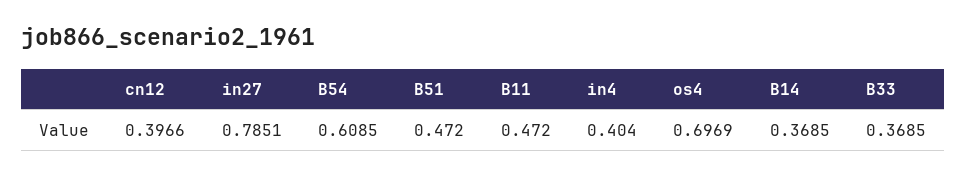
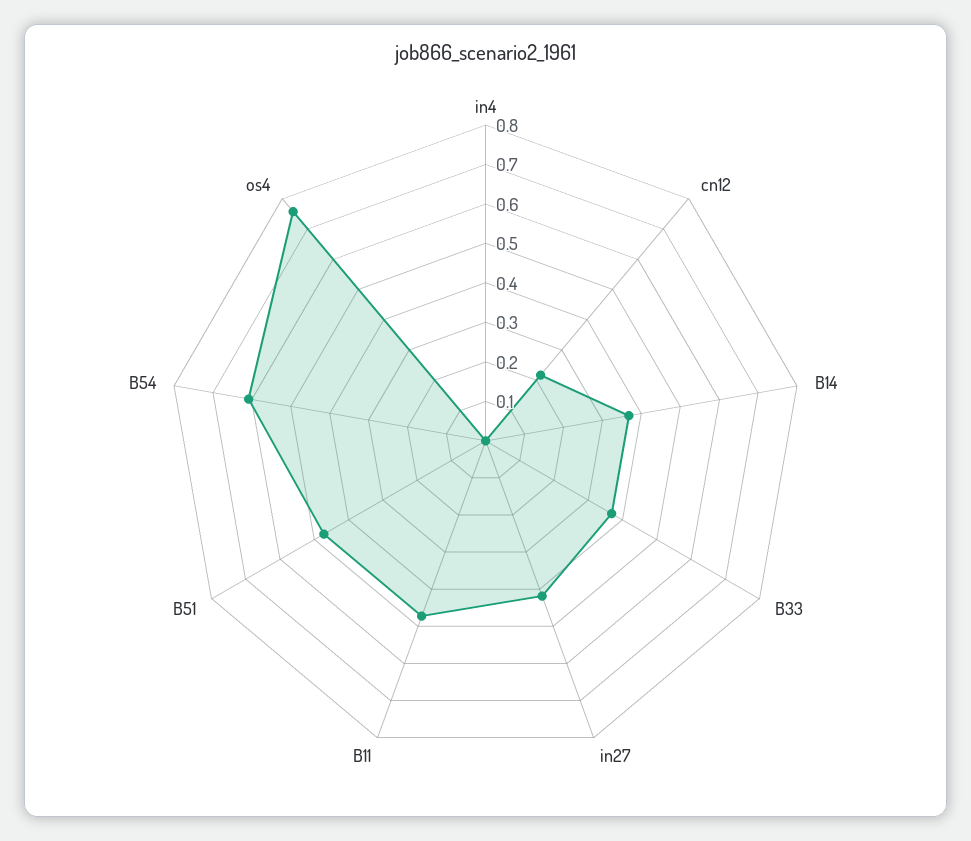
cn12: 0.3966 -> 0.225
in27: 0.7851 -> 0.425
in4: 0.404 -> 0
os4: 0.6969 -> 0.75

